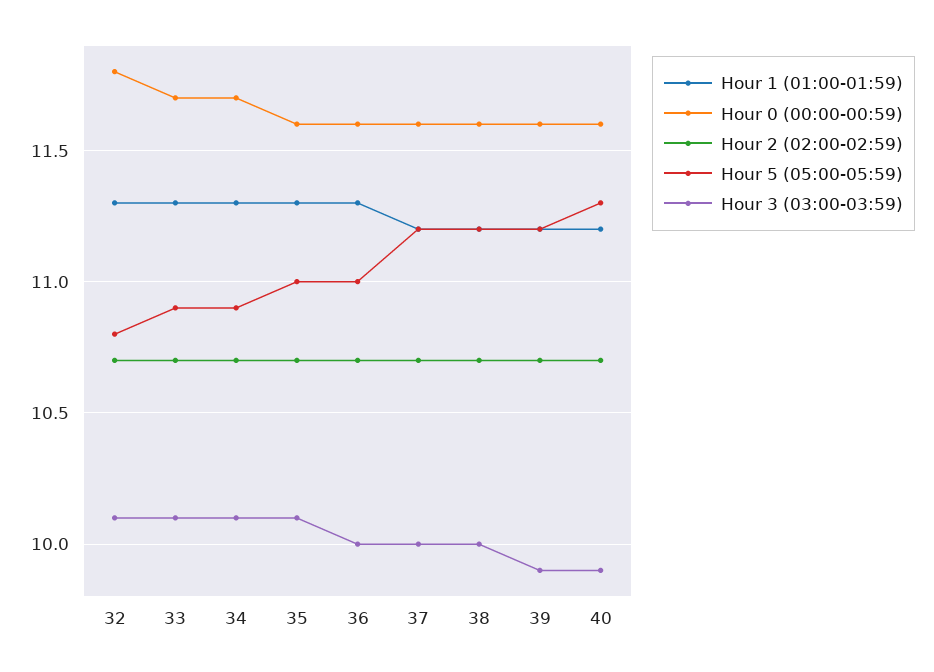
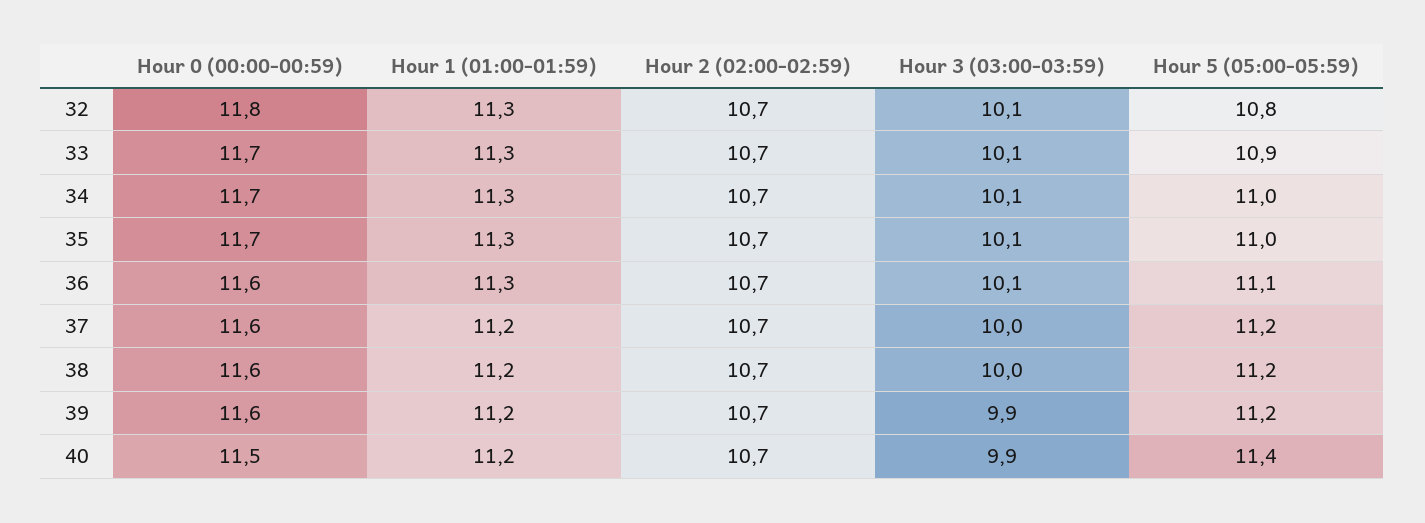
Hour 5 (05:00-05:59), 34: 10.9 -> 11
Hour 0 (00:00-00:59), 35: 11.6 -> 11.7
Hour 5 (05:00-05:59), 36: 11 -> 11.1
Hour 3 (03:00-03:59), 36: 10 -> 10.1
Hour 0 (00:00-00:59), 40: 11.6 -> 11.5
Hour 5 (05:00-05:59), 40: 11.3 -> 11.4

